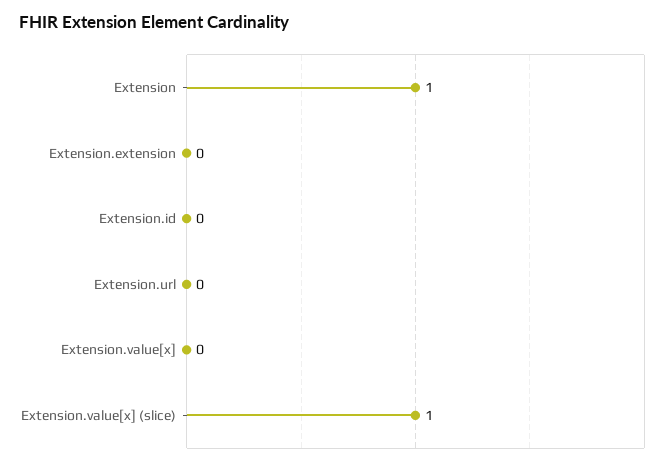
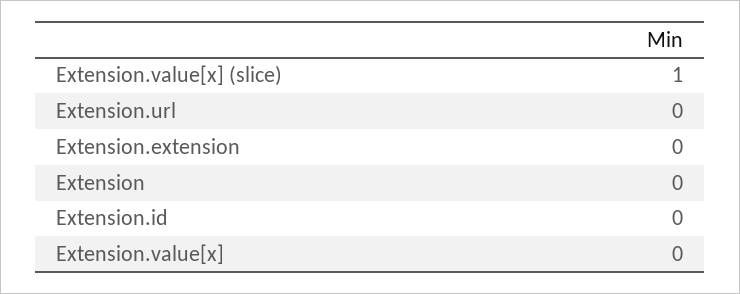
Extension: 1 -> 0

